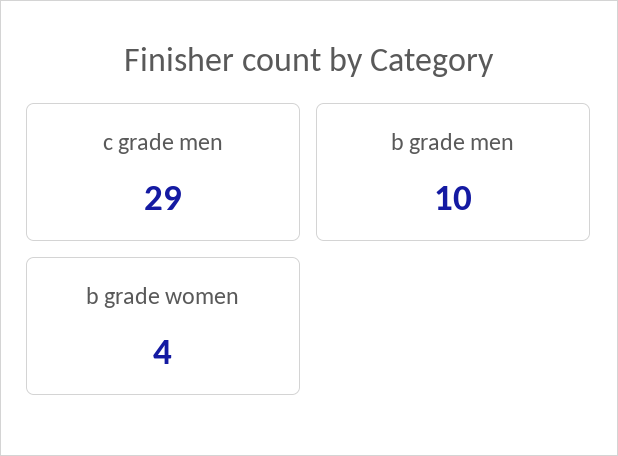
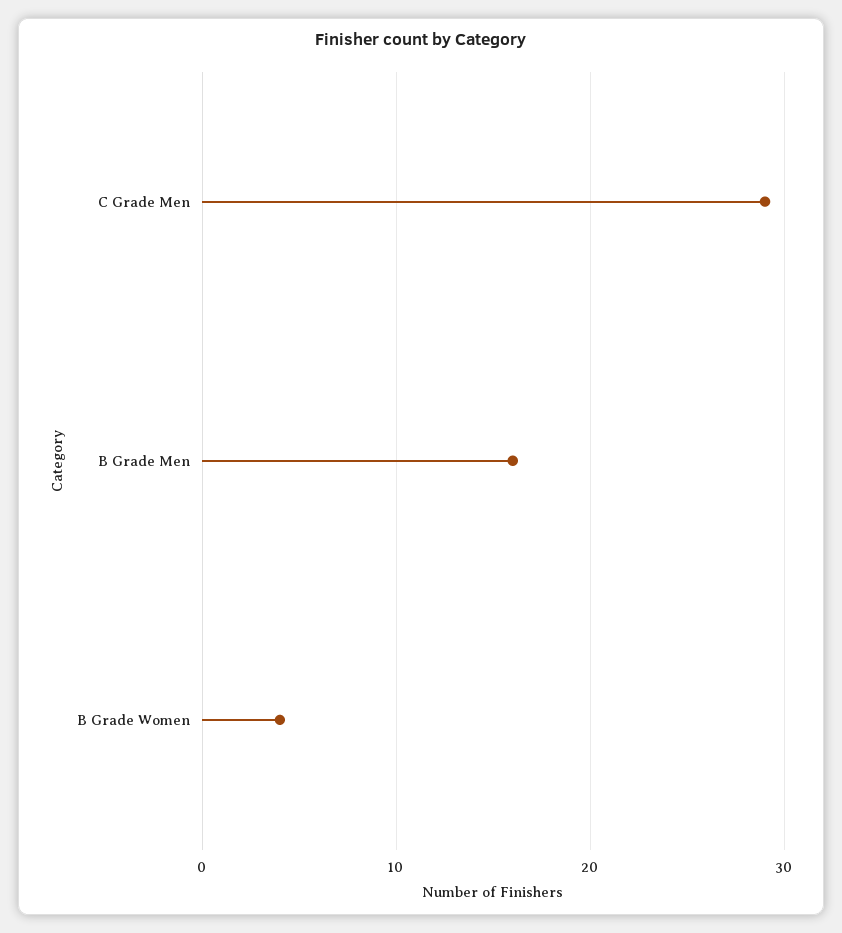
b grade men: 10 -> 16

